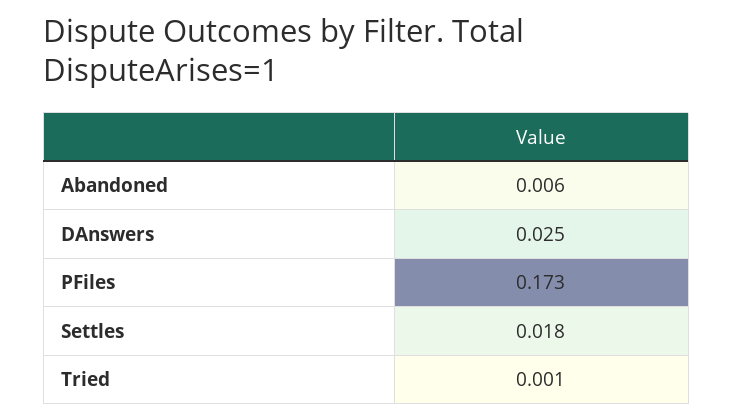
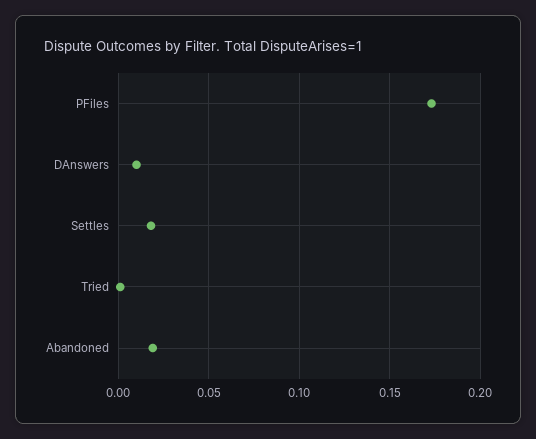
Abandoned: 0.006 -> 0.02
DAnswers: 0.025 -> 0.01

